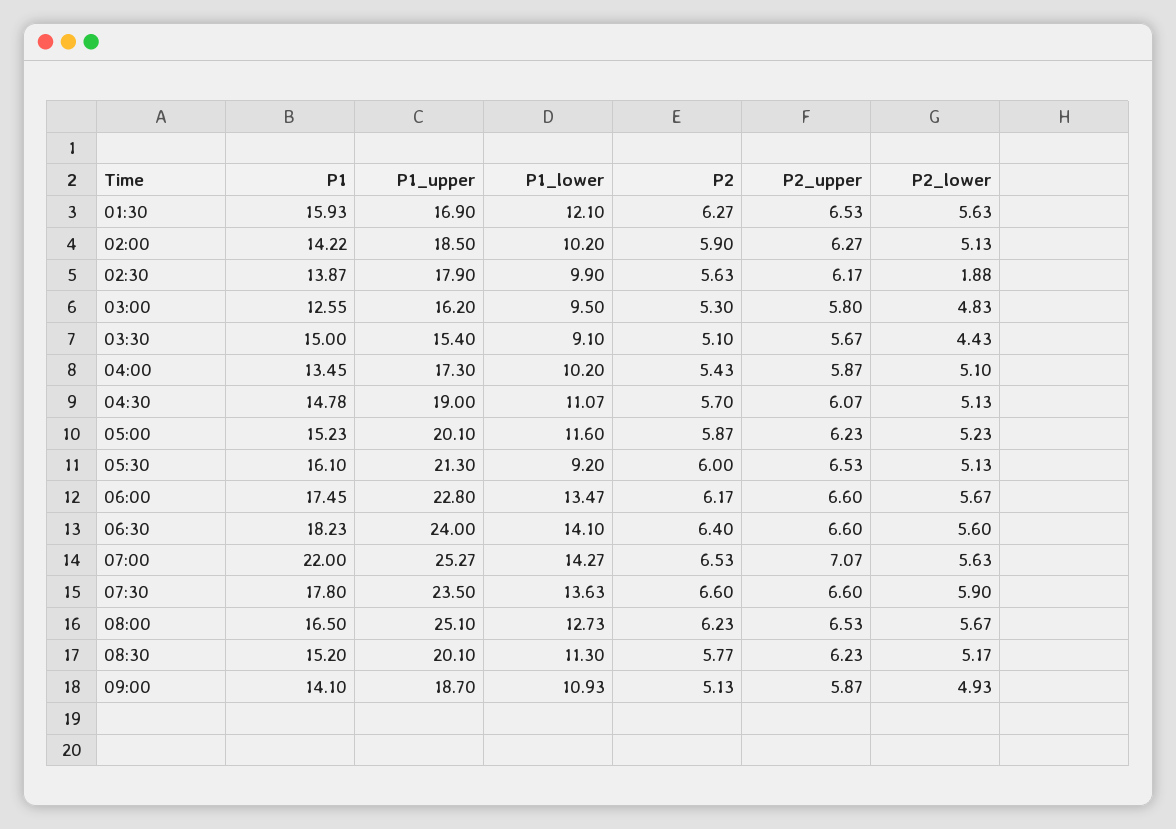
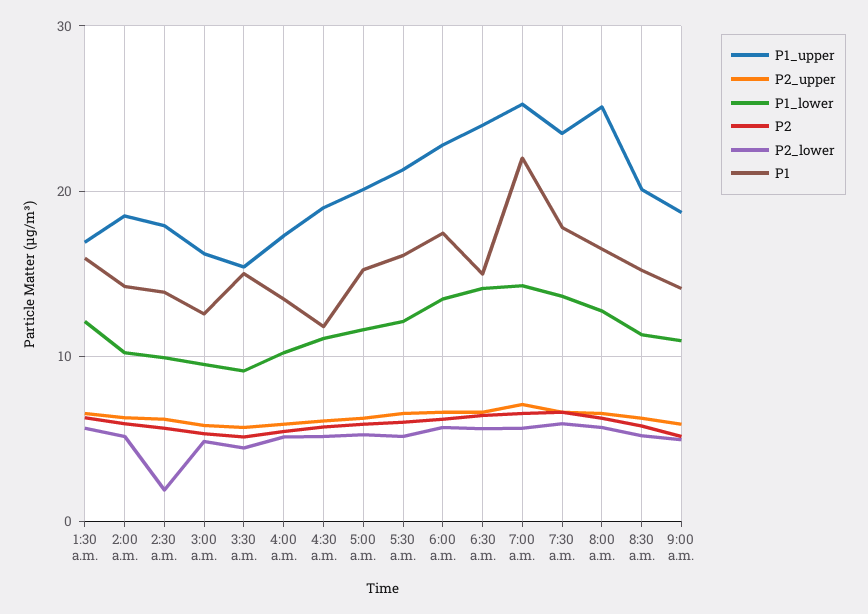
P1, 04:30: 14.78 -> 12
P1_lower, 05:30: 9.2 -> 12
P1, 06:30: 18.23 -> 15

